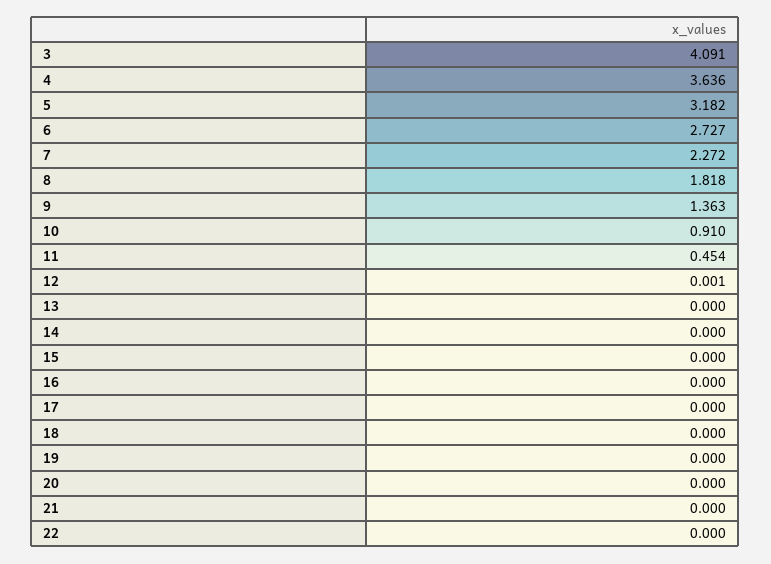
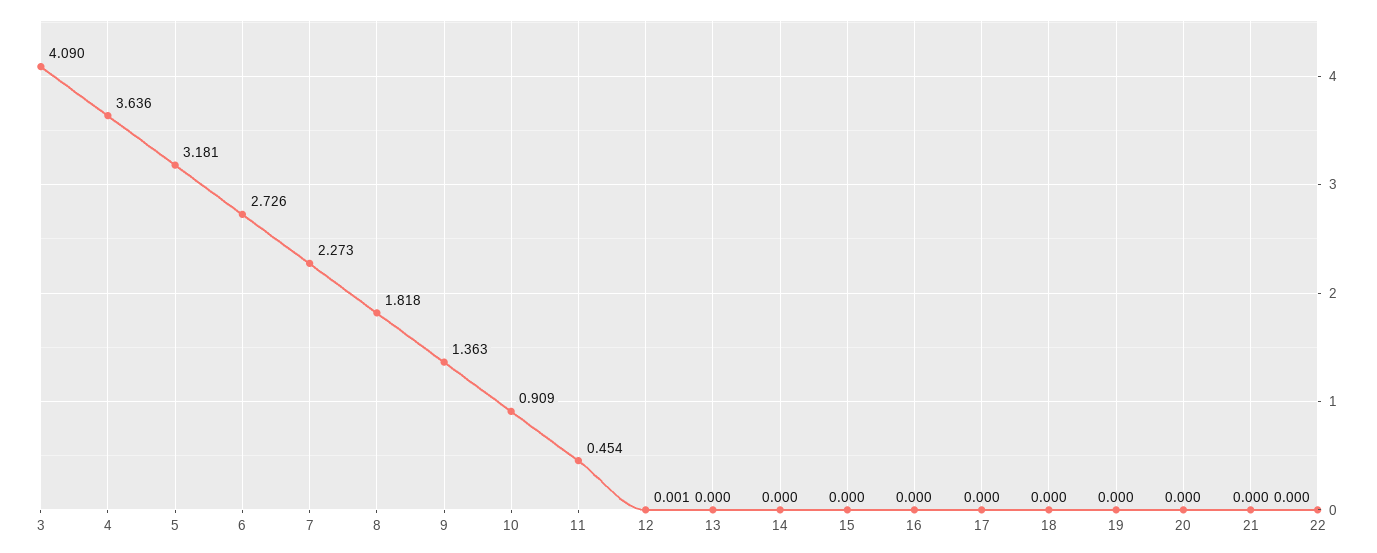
3: 4.091 -> 4.09
5: 3.182 -> 3.181
6: 2.727 -> 2.726
7: 2.272 -> 2.273
10: 0.91 -> 0.909

